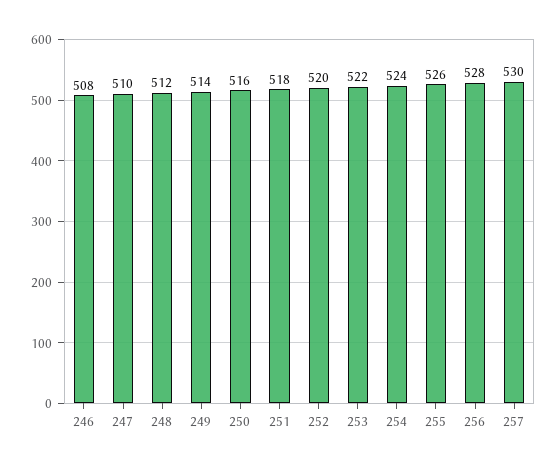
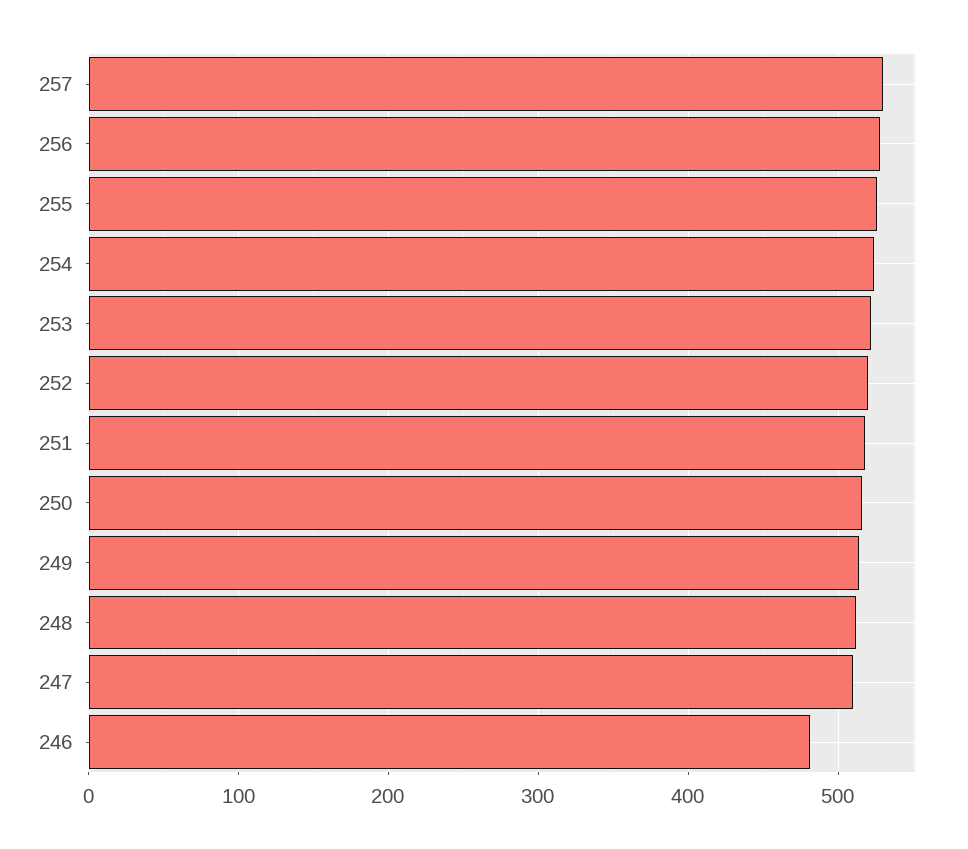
246: 508 -> 480

